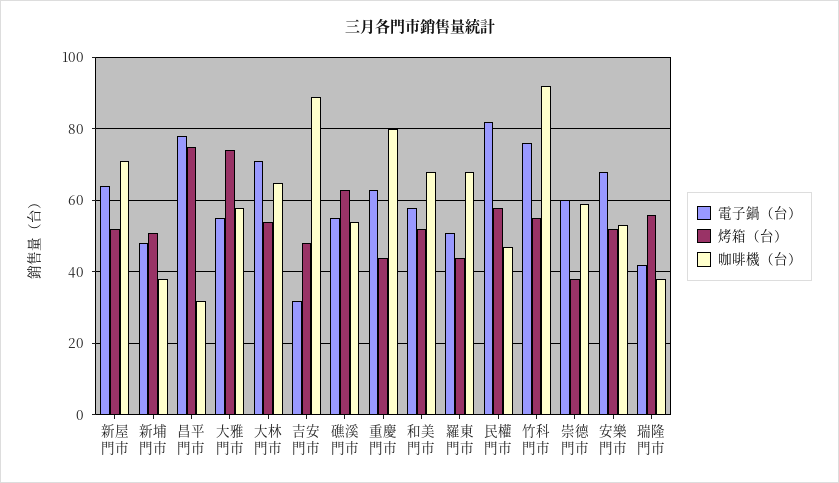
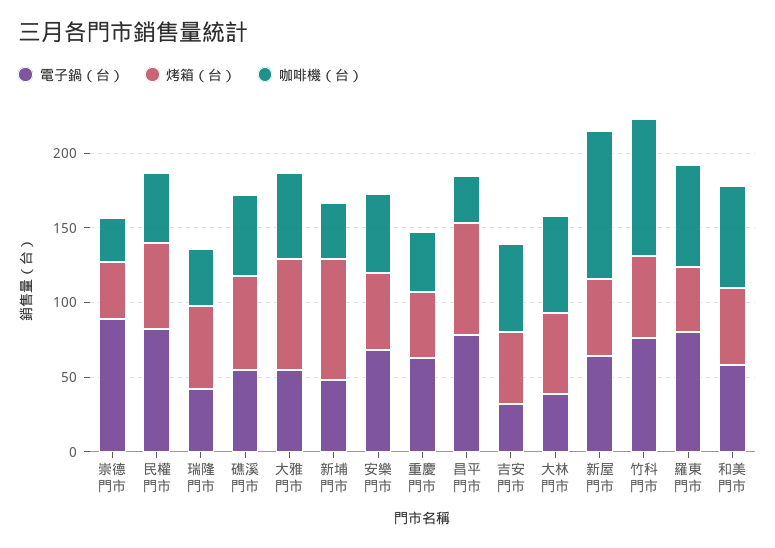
咖啡機（台）, 新屋門市: 70 -> 100
烤箱（台）, 新埔門市: 50 -> 80
電子鍋（台）, 大林門市: 70 -> 40
咖啡機（台）, 吉安門市: 90 -> 60
咖啡機（台）, 重慶門市: 80 -> 40
電子鍋（台）, 羅東門市: 50 -> 80
電子鍋（台）, 崇德門市: 60 -> 90
咖啡機（台）, 崇德門市: 60 -> 30

